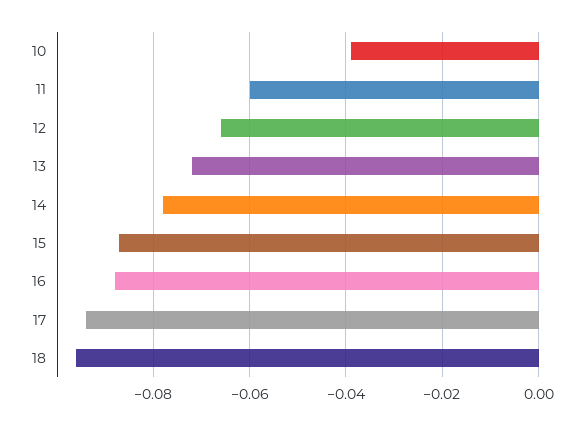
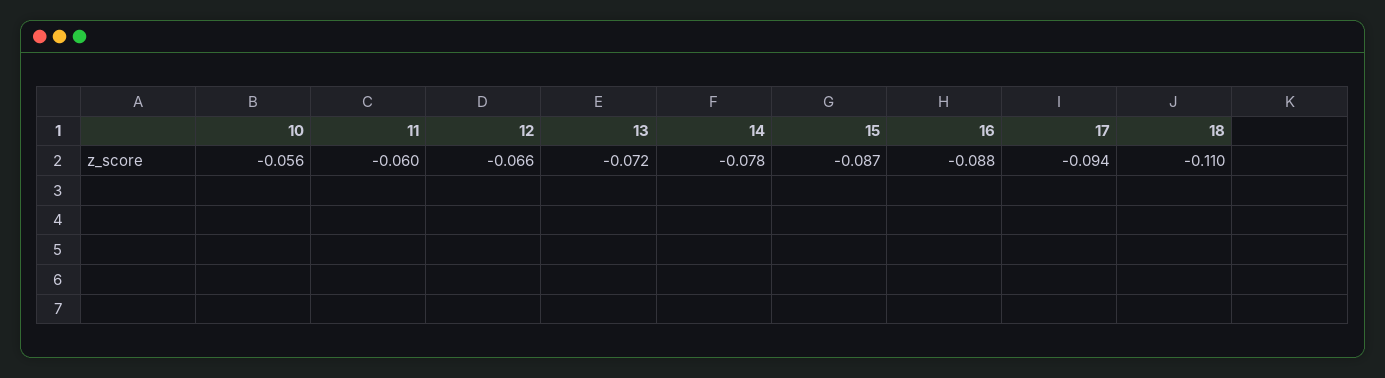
10: -0.04 -> -0.056
18: -0.095 -> -0.11

